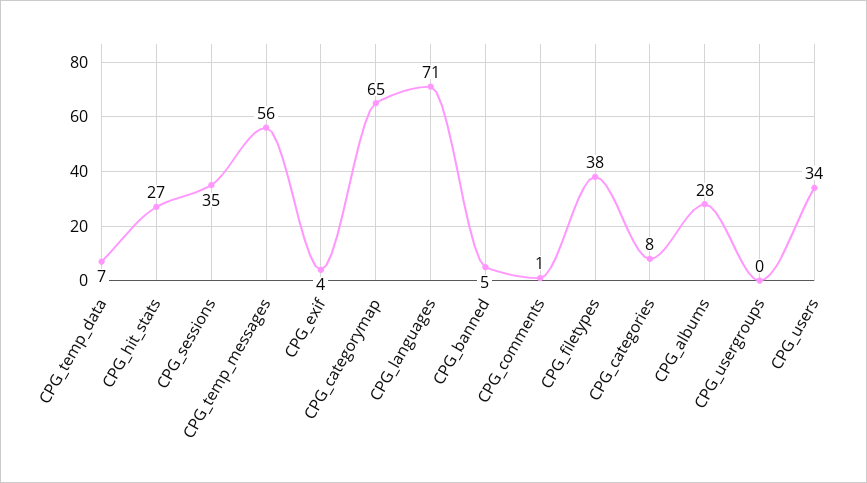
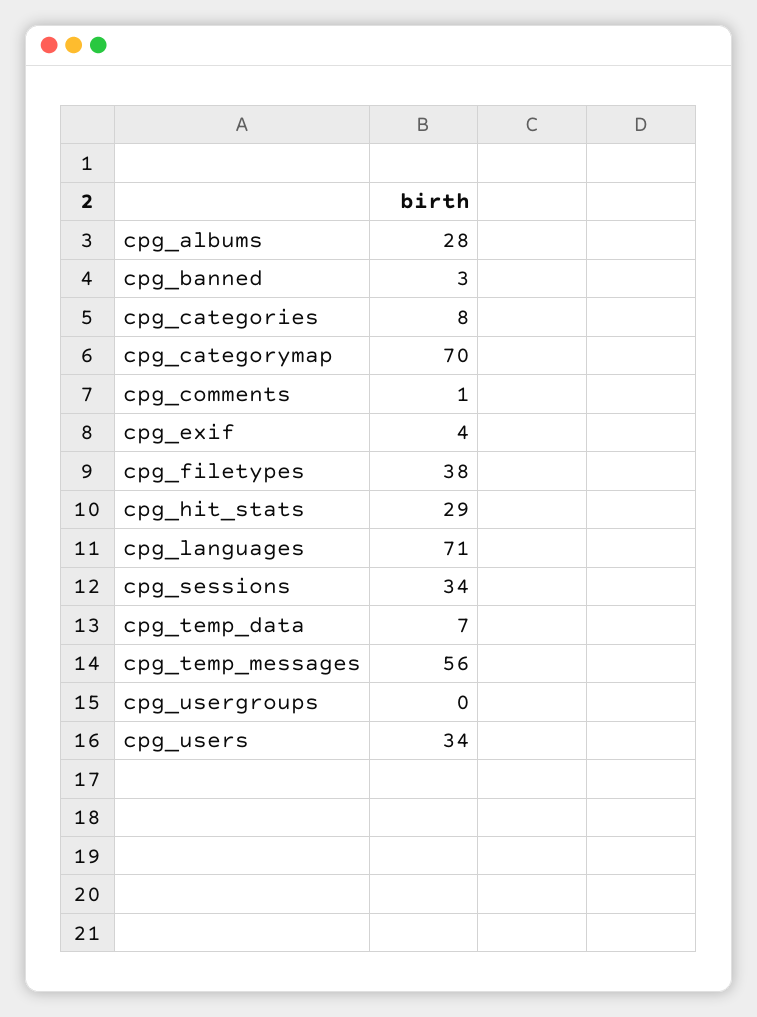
CPG_hit_stats: 27 -> 29
CPG_sessions: 35 -> 34
CPG_categorymap: 65 -> 70
CPG_banned: 5 -> 3

